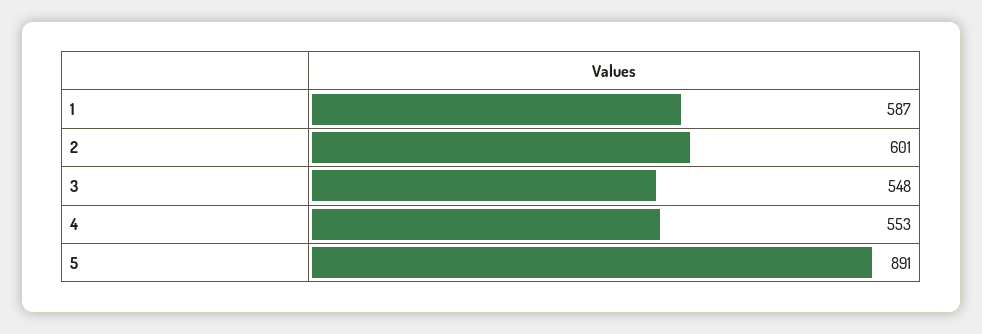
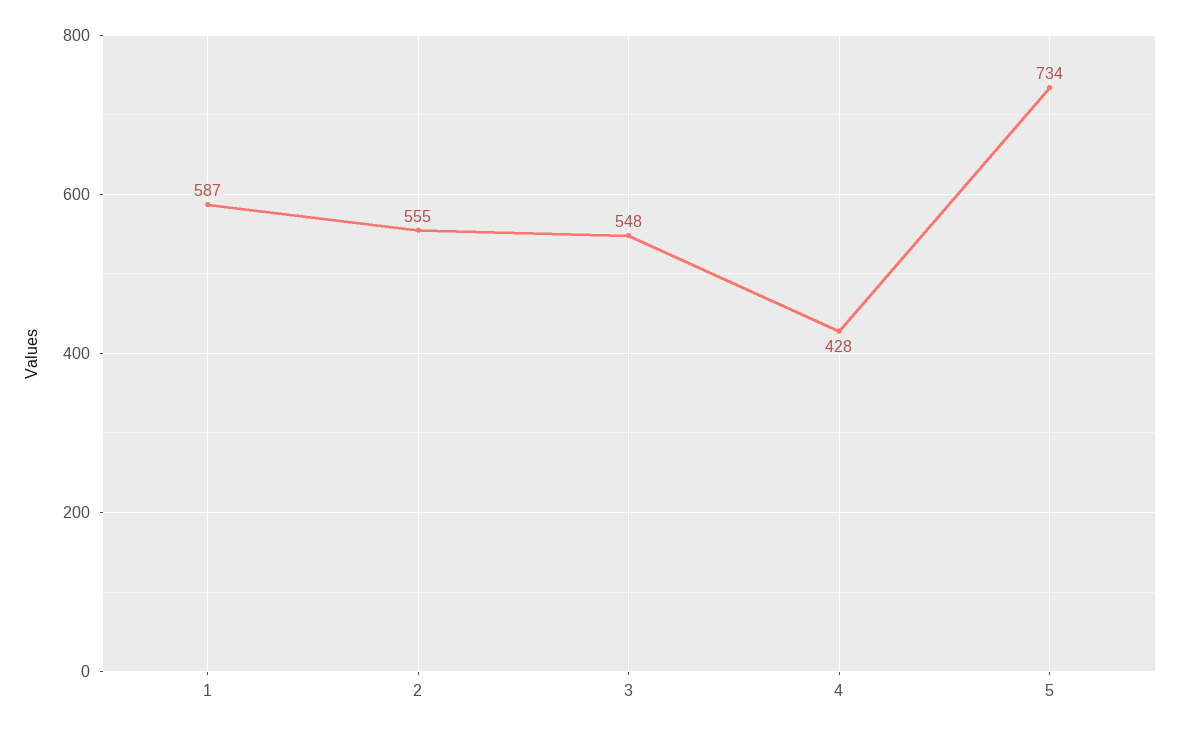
2: 601 -> 555
4: 553 -> 428
5: 891 -> 734

